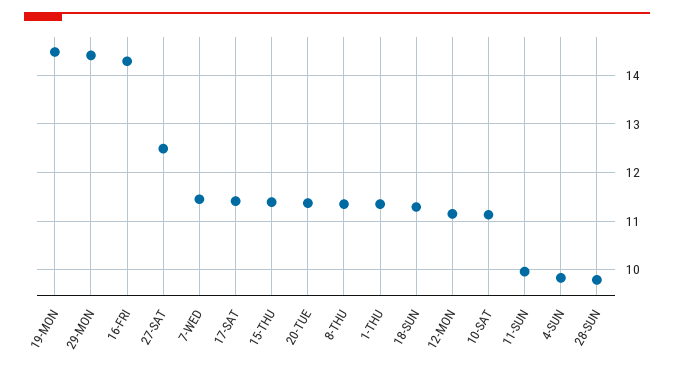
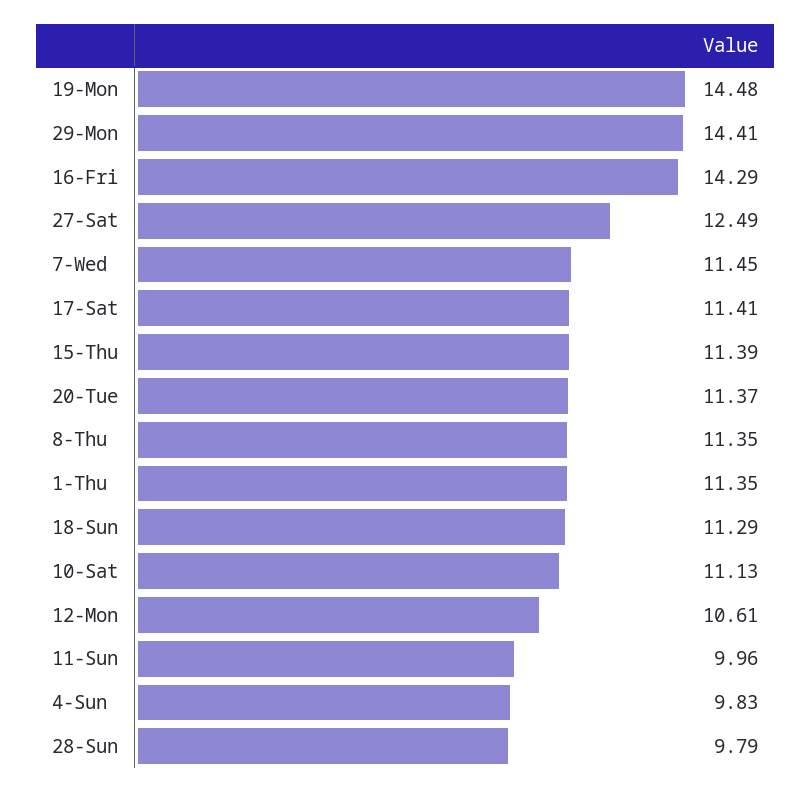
12-MON: 11.2 -> 10.61

